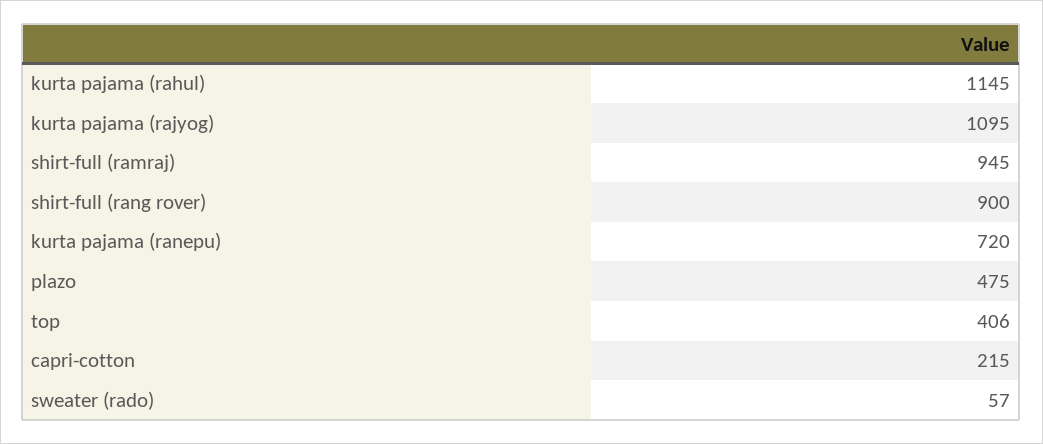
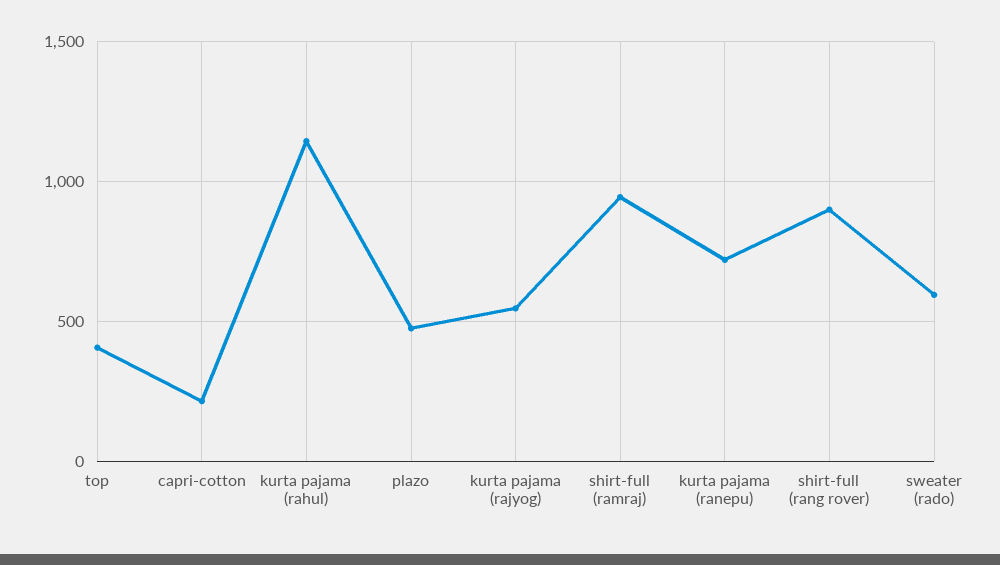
kurta pajama (rajyog): 1095 -> 550
sweater (rado): 57 -> 600

